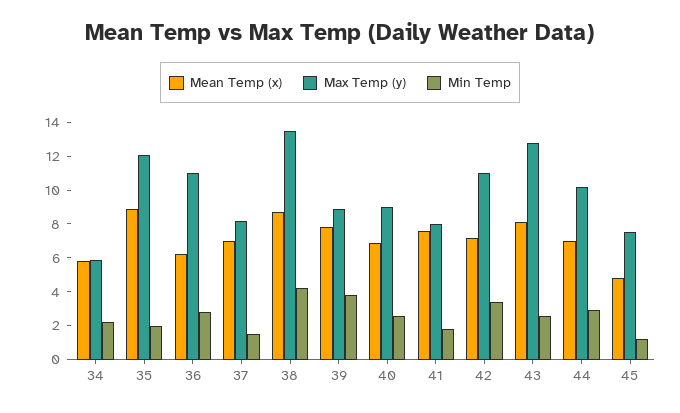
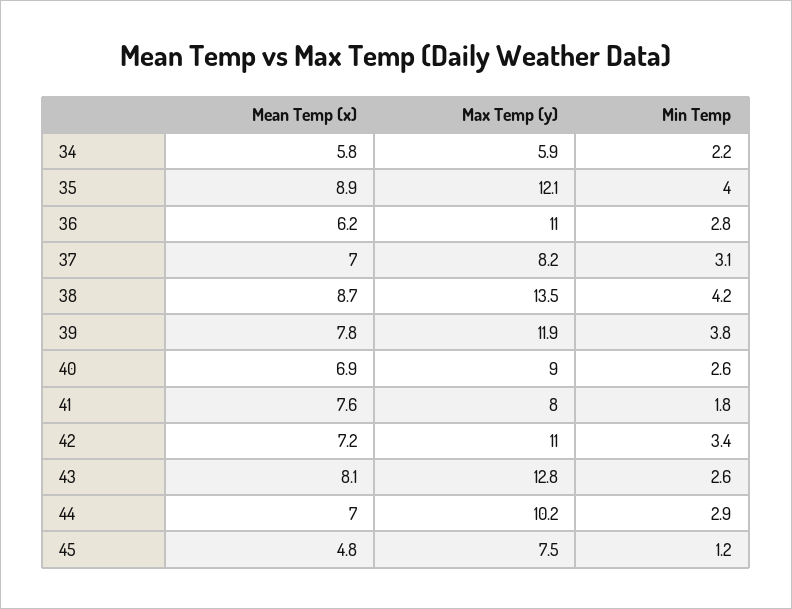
Min Temp, 35: 2 -> 4
Min Temp, 37: 1.5 -> 3.1
Max Temp (y), 39: 9 -> 11.9

